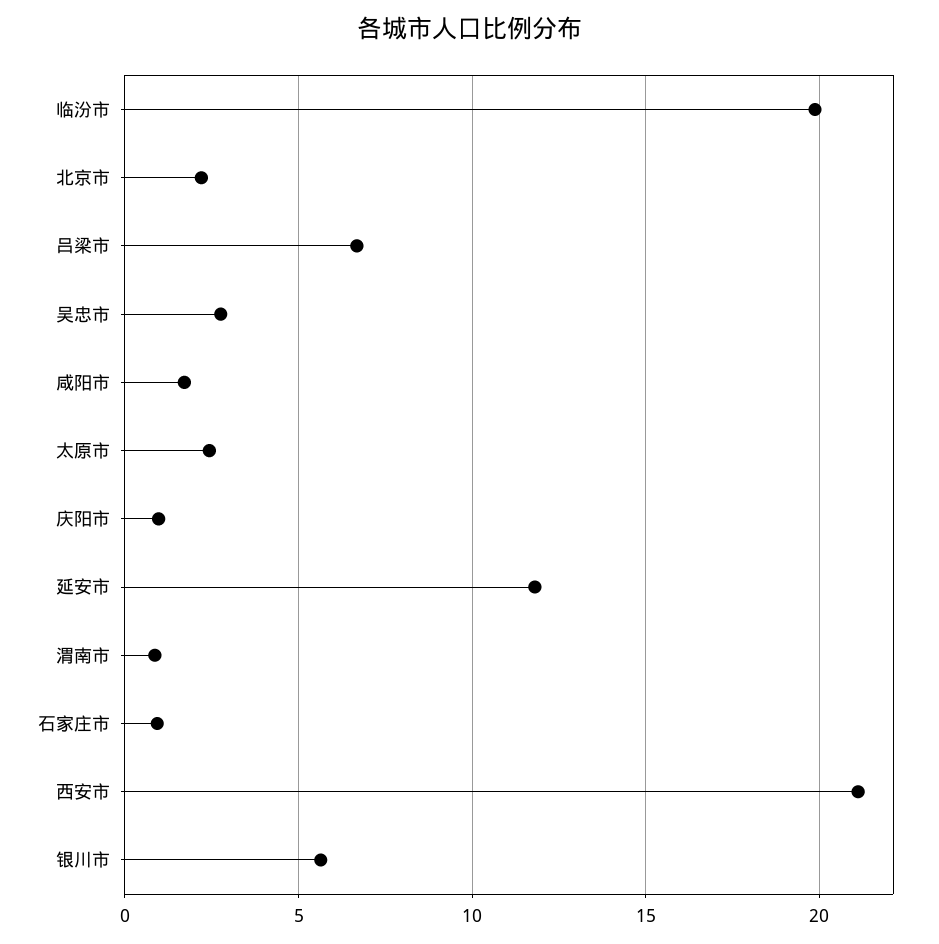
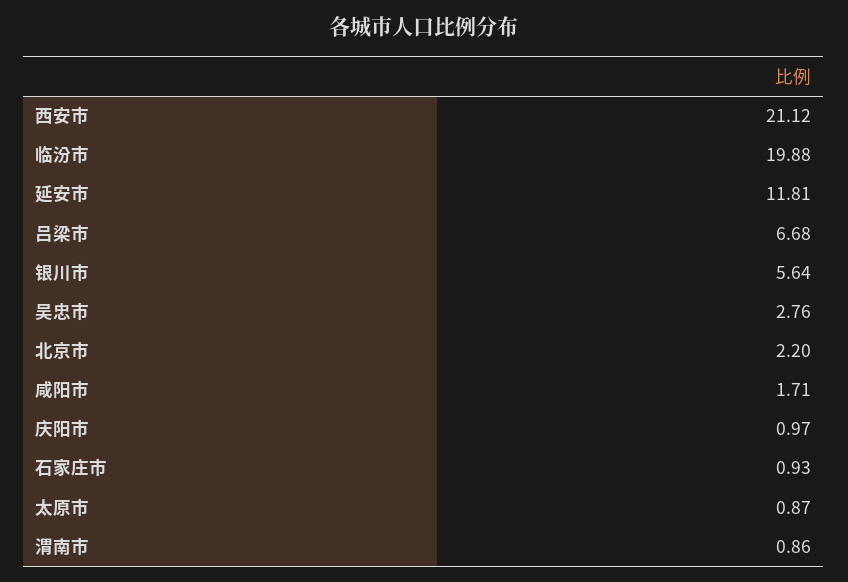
太原市: 2.5 -> 0.87

